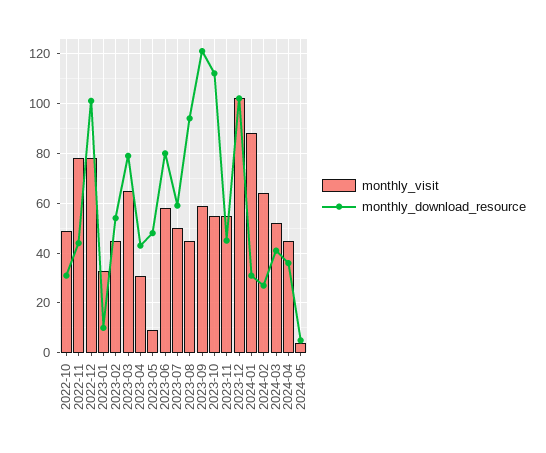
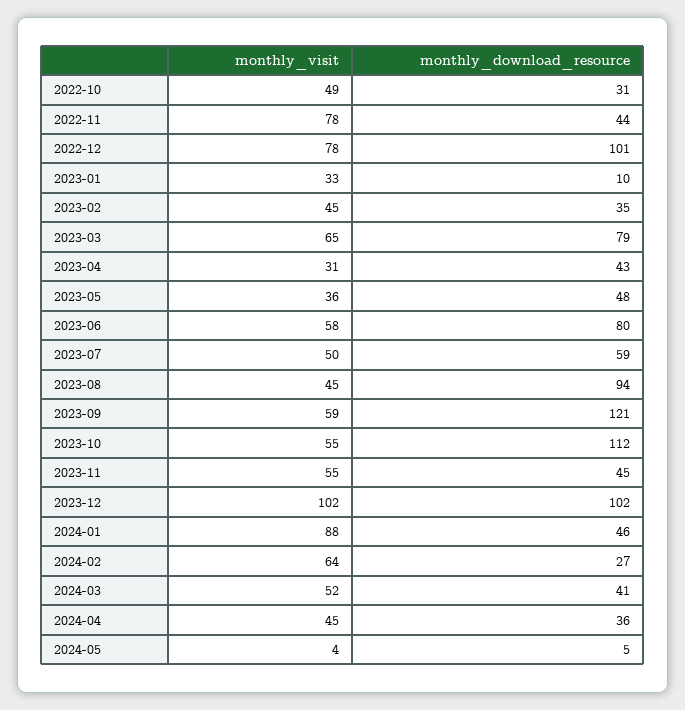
monthly_download_resource, 2023-02: 55 -> 35
monthly_visit, 2023-05: 10 -> 36
monthly_download_resource, 2024-01: 30 -> 46

